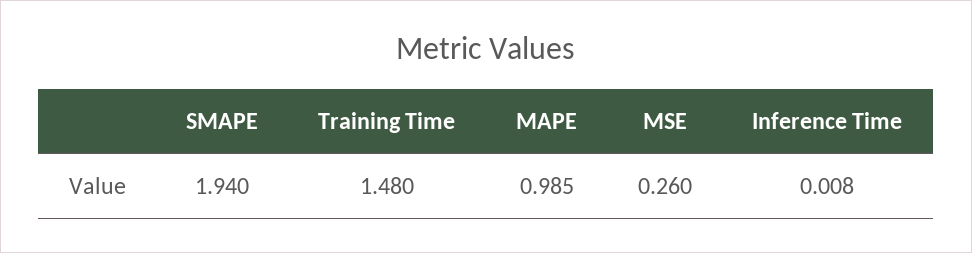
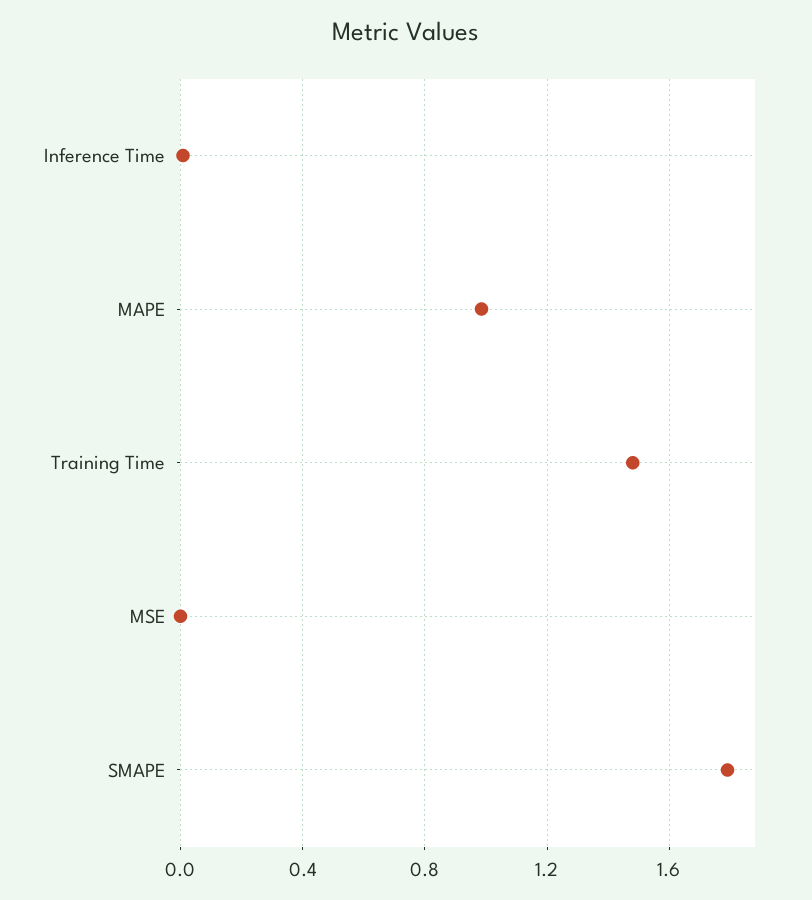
SMAPE: 1.94 -> 1.8
MSE: 0.26 -> 0

